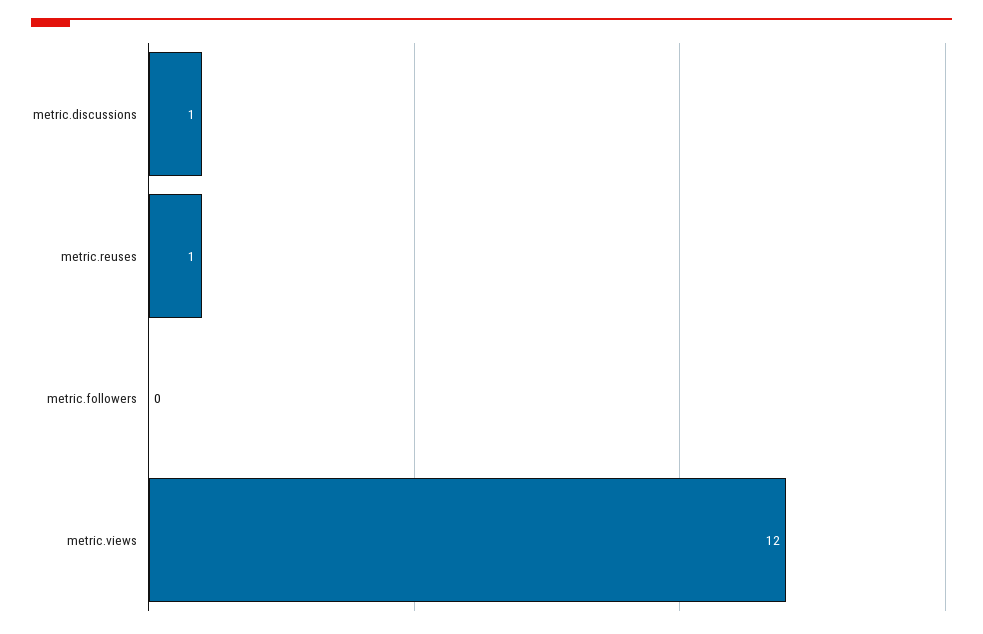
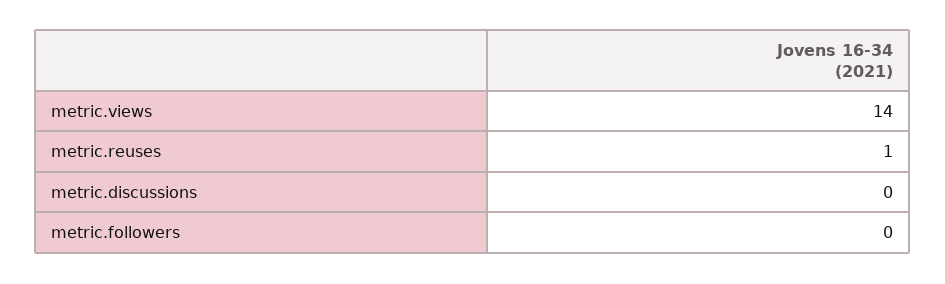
metric.discussions: 1 -> 0
metric.views: 12 -> 14

